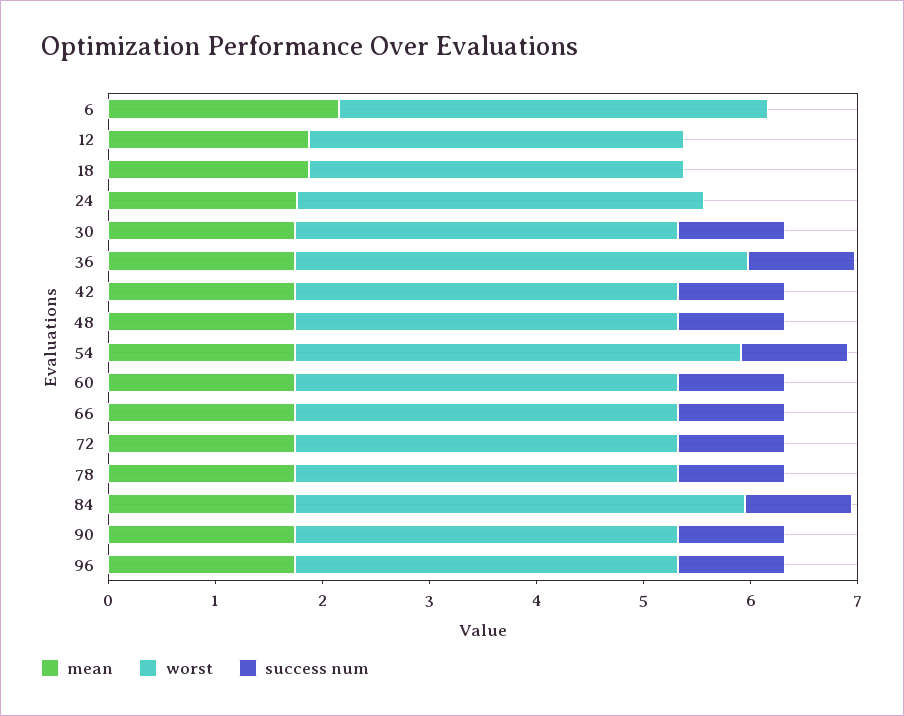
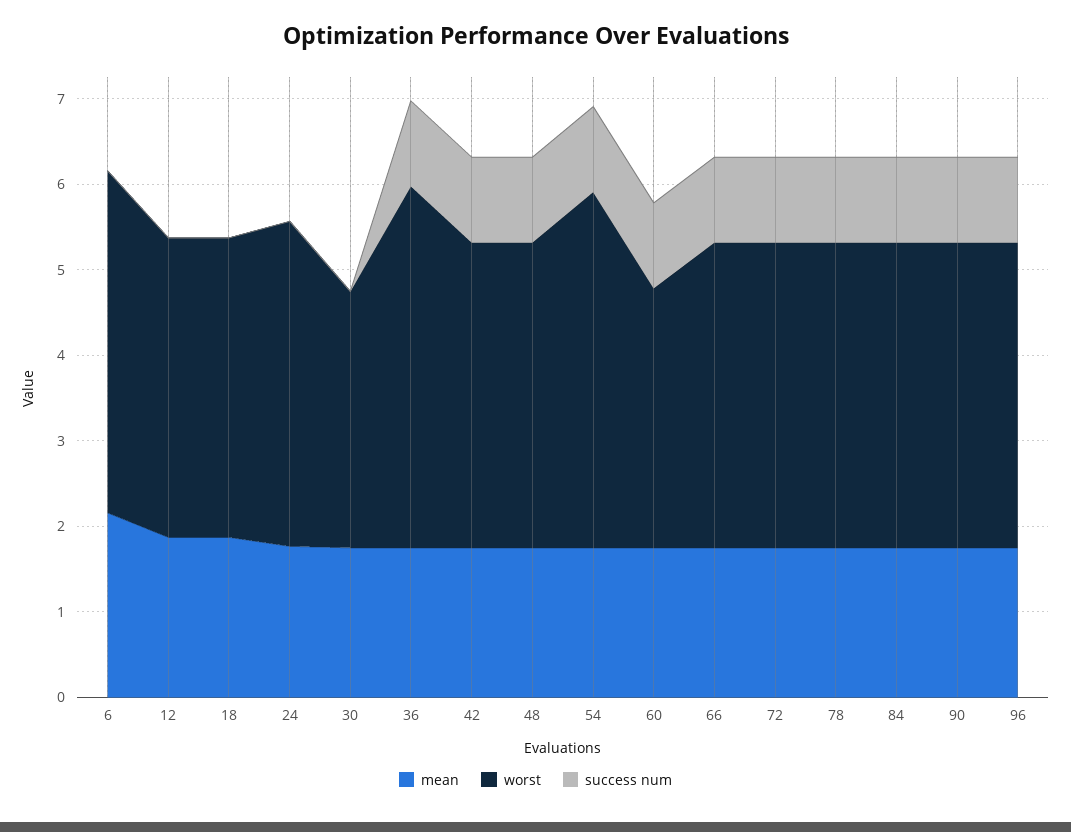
worst, 30: 3.6 -> 3
success num, 30: 1 -> 0
worst, 60: 3.6 -> 3
worst, 84: 4.2 -> 3.6

